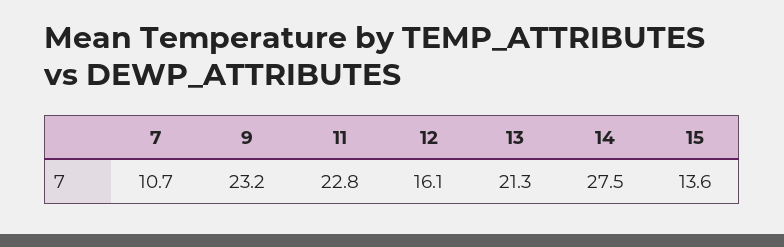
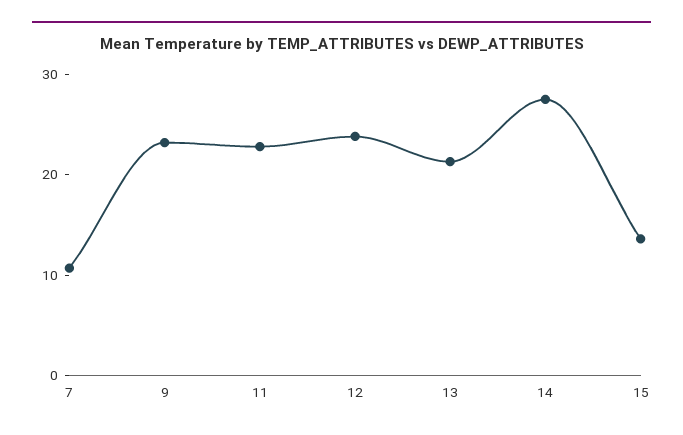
12: 16.1 -> 24

